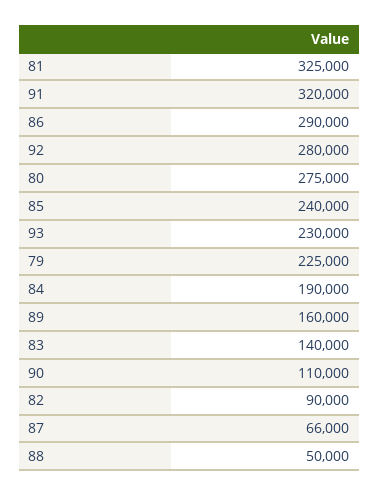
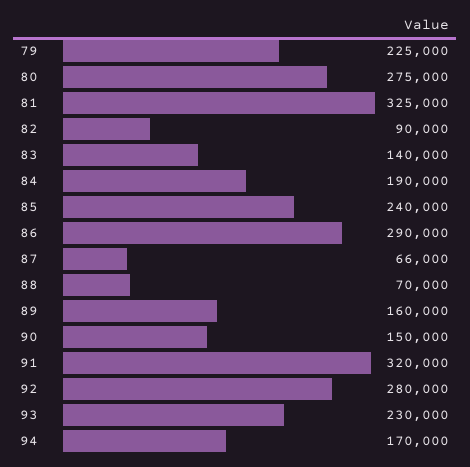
90: 110000 -> 150000
88: 50000 -> 70000
94: none -> 170000

